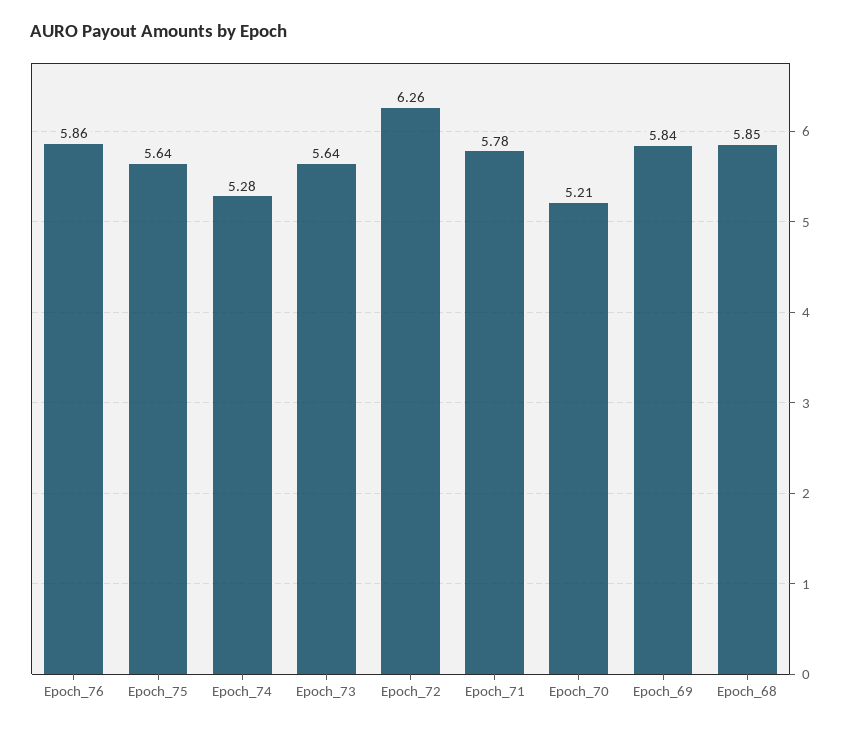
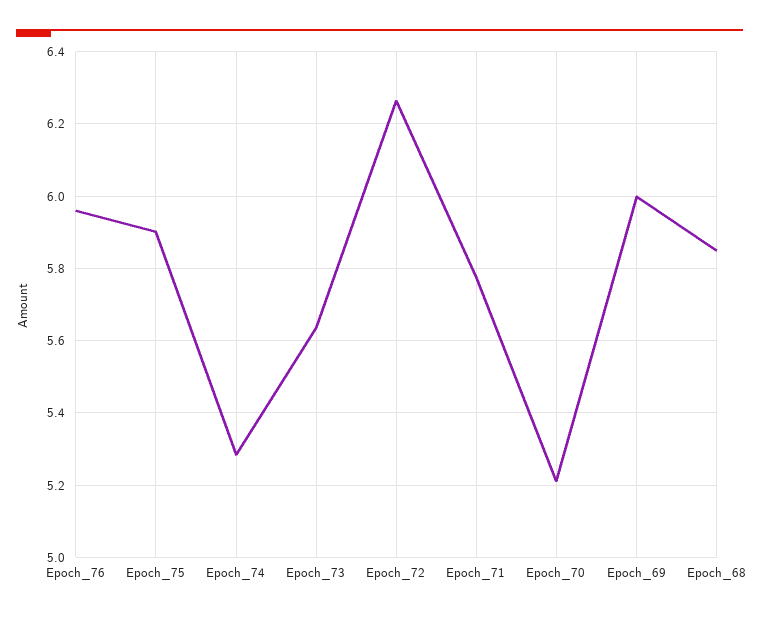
Epoch_76: 5.86 -> 5.96
Epoch_75: 5.64 -> 5.9
Epoch_69: 5.84 -> 6

